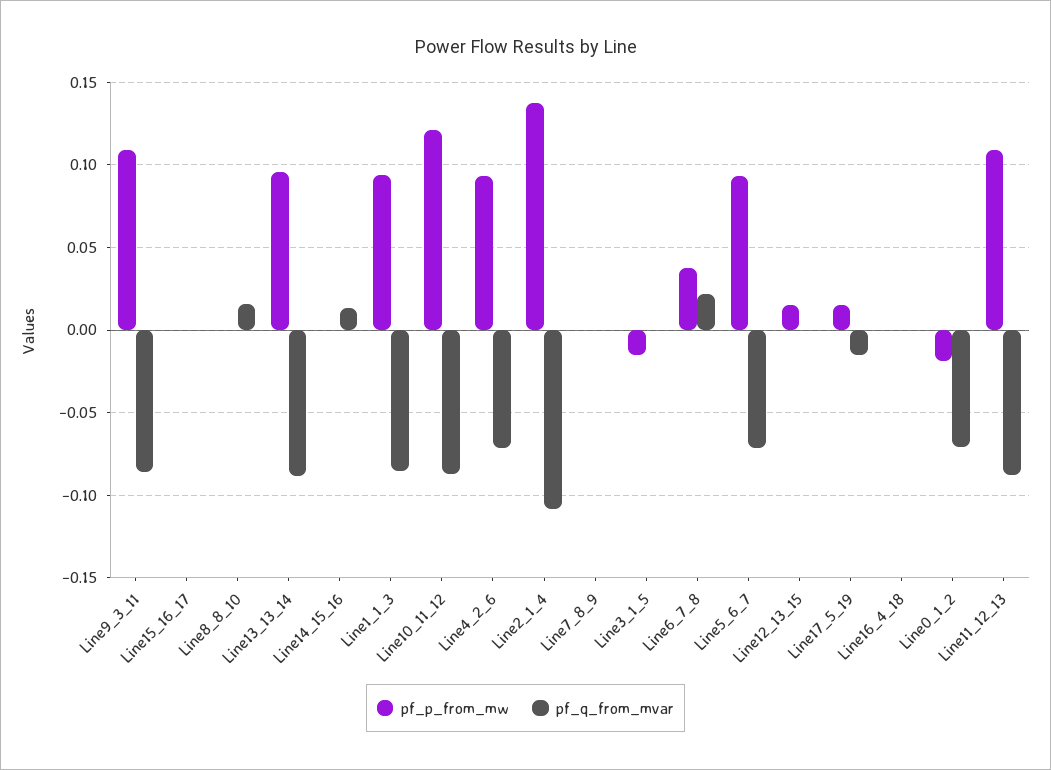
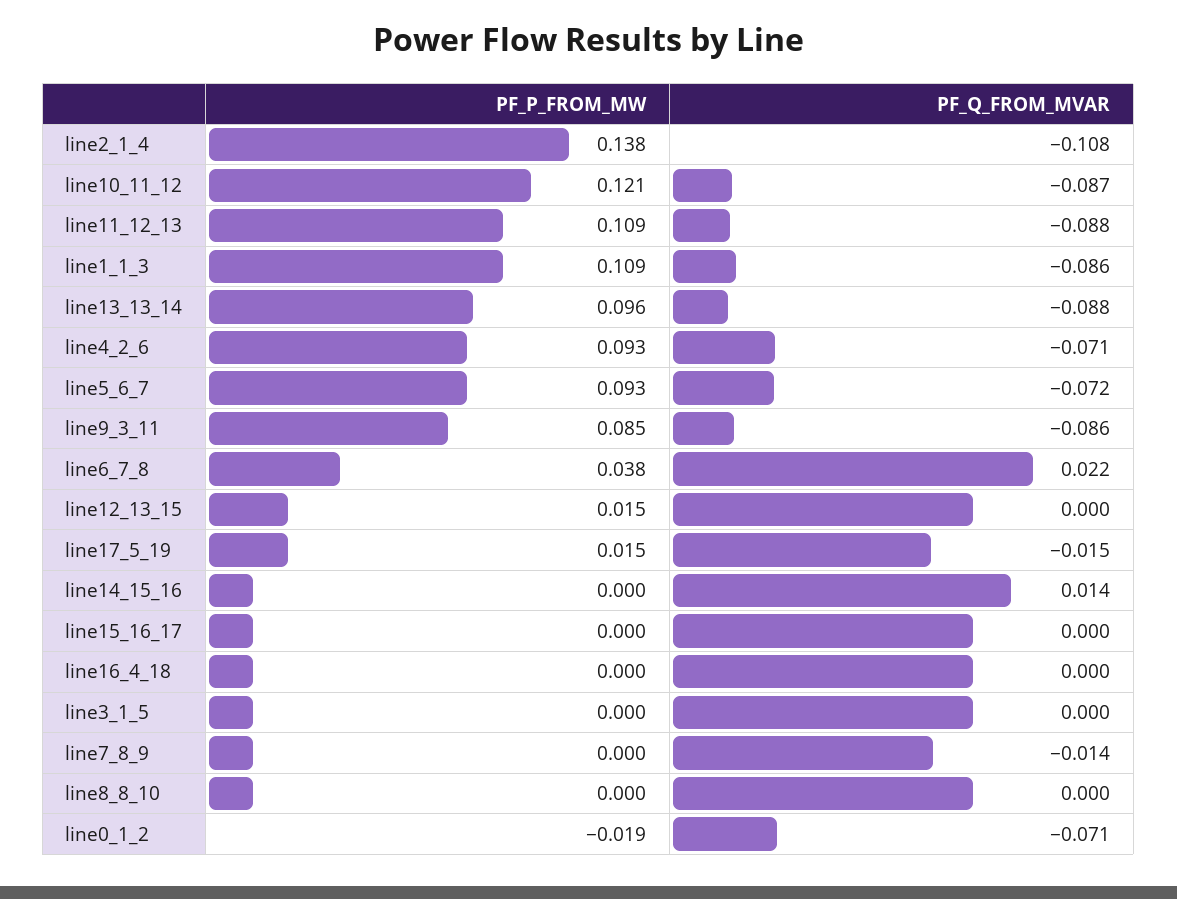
pf_p_from_mw, Line9_3_11: 0.11 -> 0.085
pf_q_from_mvar, Line8_8_10: 0.015 -> 0
pf_p_from_mw, Line1_1_3: 0.095 -> 0.109
pf_q_from_mvar, Line7_8_9: 0 -> -0.014
pf_p_from_mw, Line3_1_5: -0.015 -> 0

